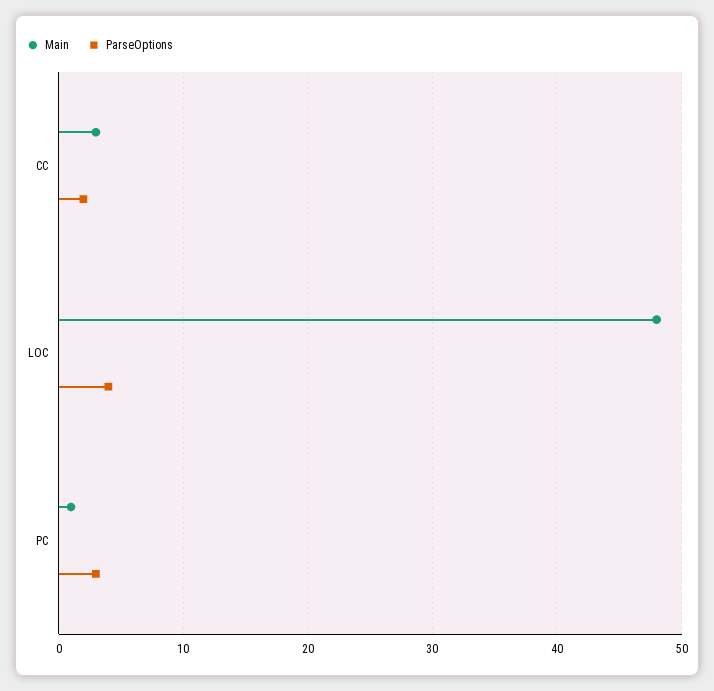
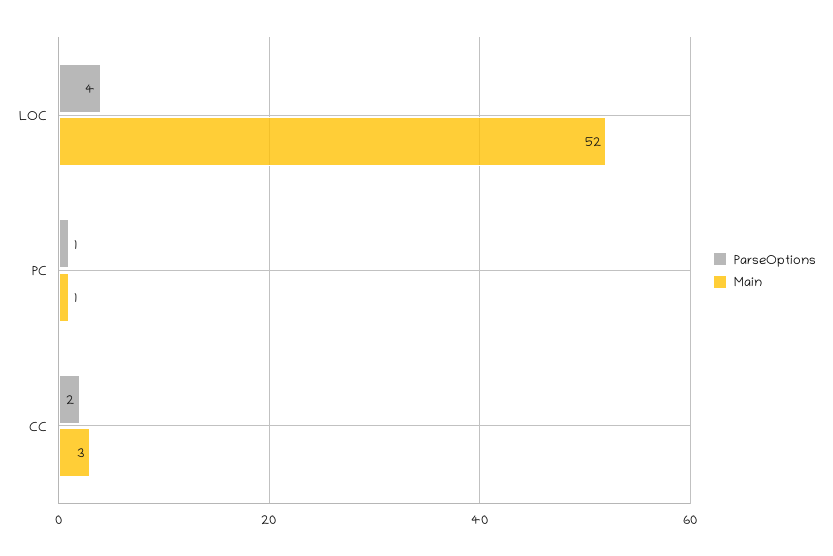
Main, LOC: 48 -> 52
ParseOptions, PC: 3 -> 1

